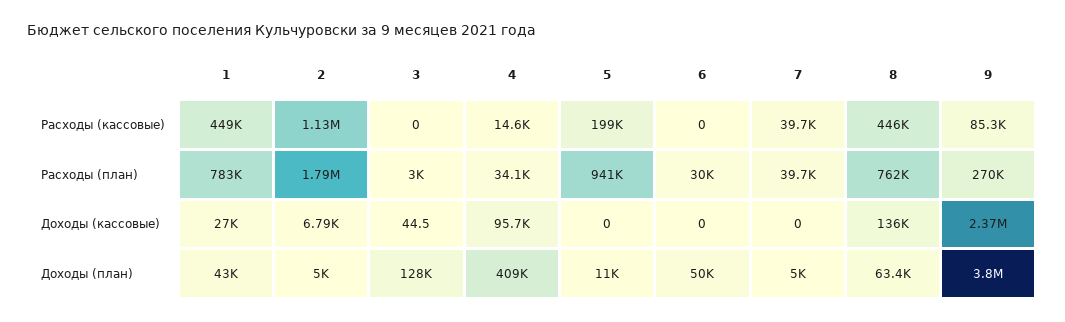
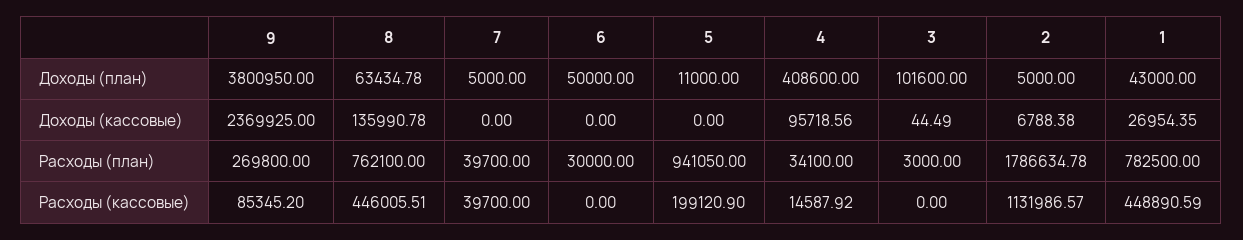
3, Доходы (план): 128000 -> 101600

